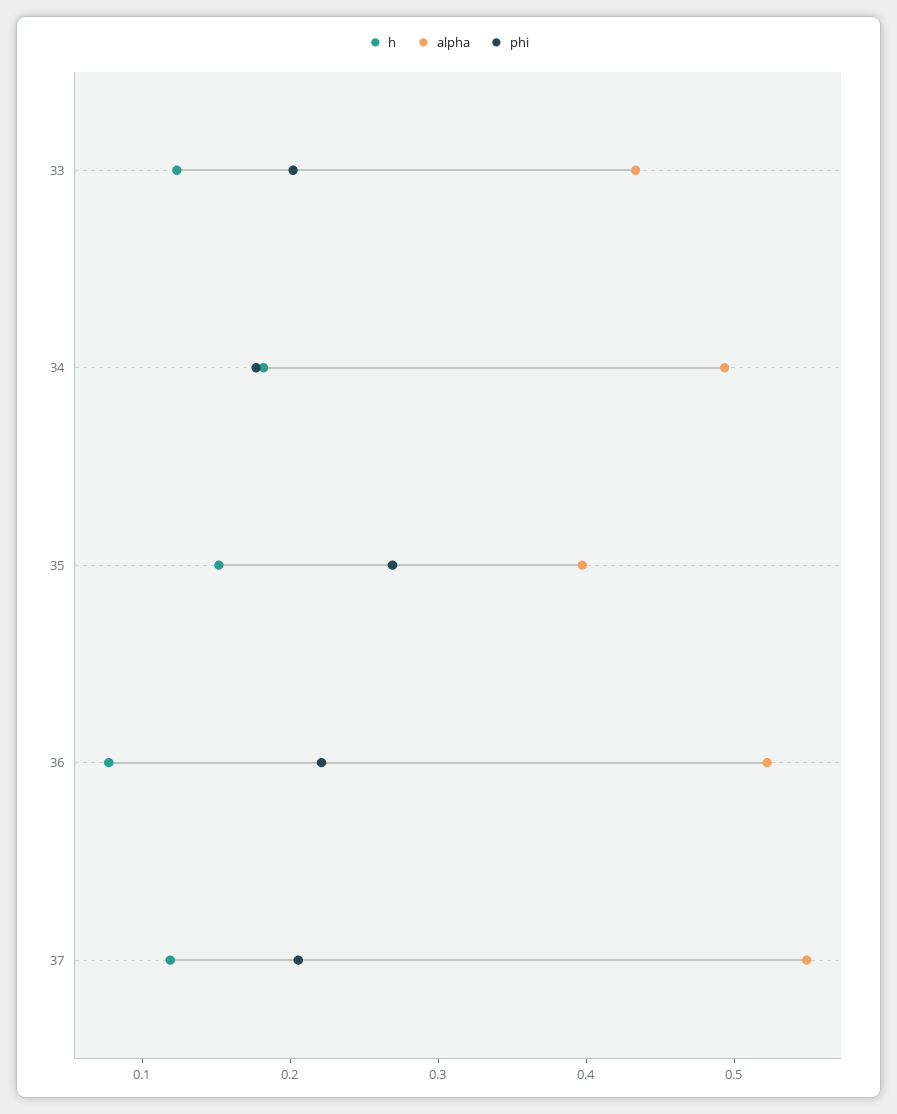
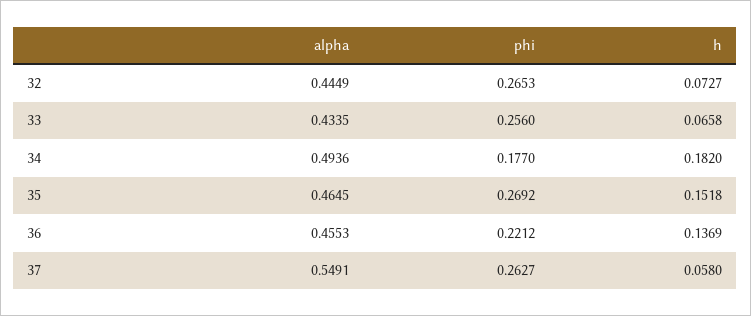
h, 33: 0.12 -> 0.0658
phi, 33: 0.2 -> 0.256
alpha, 35: 0.4 -> 0.4645
h, 36: 0.08 -> 0.1369
alpha, 36: 0.52 -> 0.4553
h, 37: 0.12 -> 0.058
phi, 37: 0.2 -> 0.2627
alpha, 32: none -> 0.4449
phi, 32: none -> 0.2653
h, 32: none -> 0.0727

